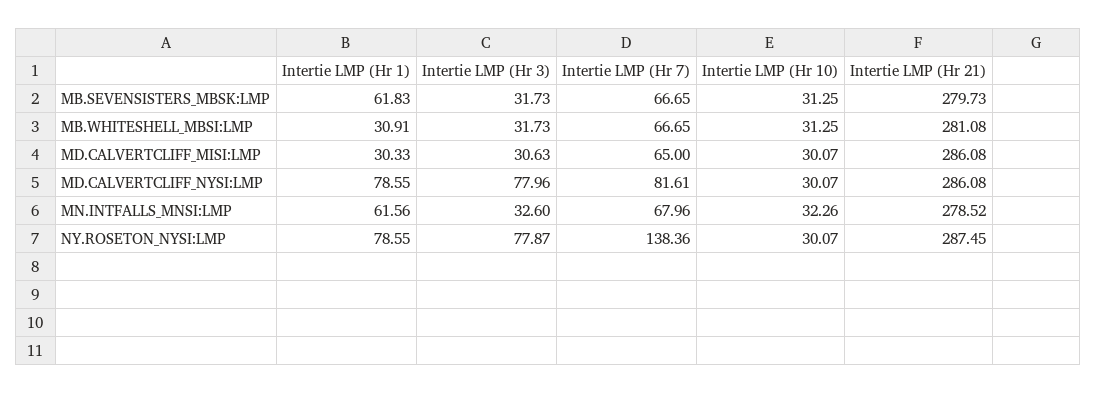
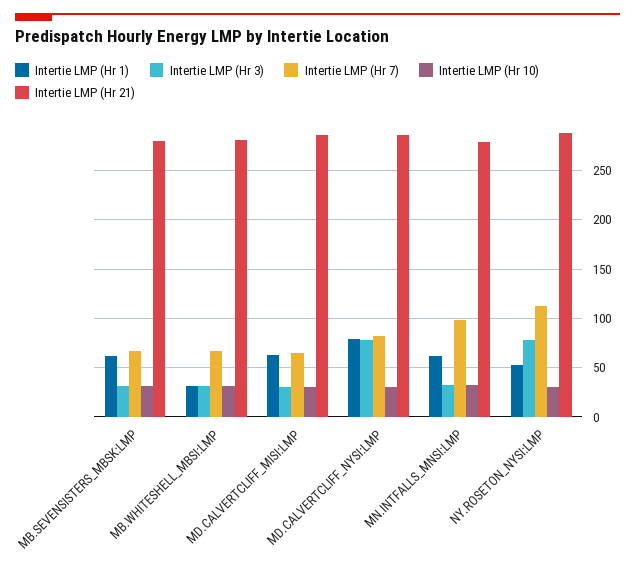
Intertie LMP (Hr 1), MD.CALVERTCLIFF_MISI:LMP: 30.33 -> 60
Intertie LMP (Hr 7), MN.INTFALLS_MNSI:LMP: 67.96 -> 100
Intertie LMP (Hr 1), NY.ROSETON_NYSI:LMP: 78.55 -> 50
Intertie LMP (Hr 7), NY.ROSETON_NYSI:LMP: 138.36 -> 110

